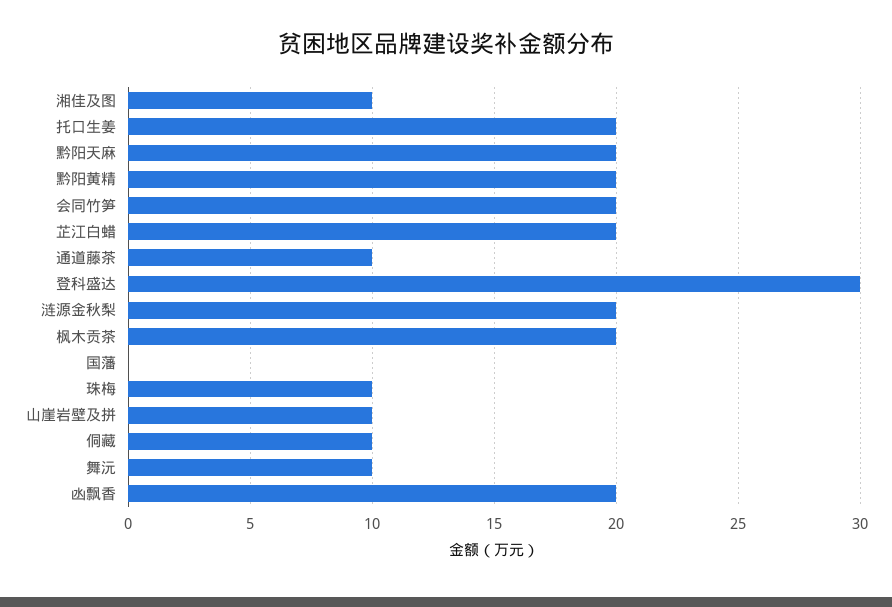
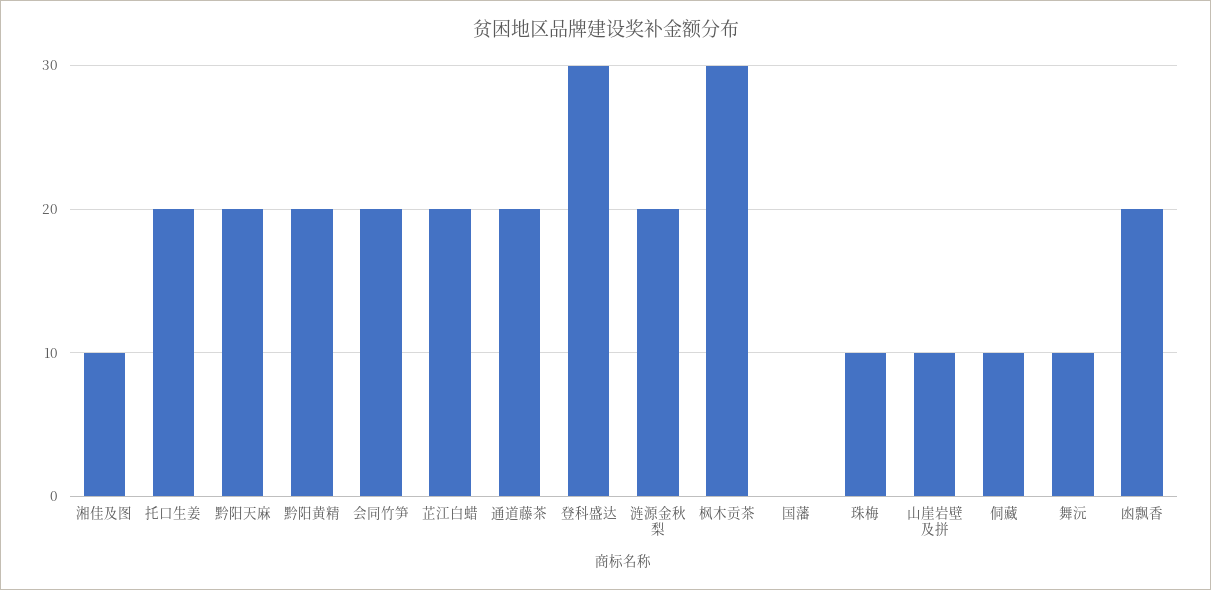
通道藤茶: 10 -> 20
枫木贡茶: 20 -> 30

